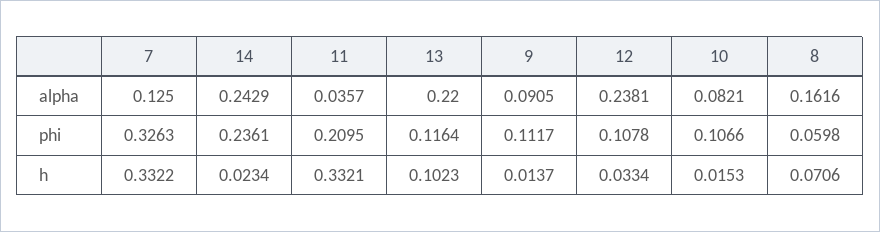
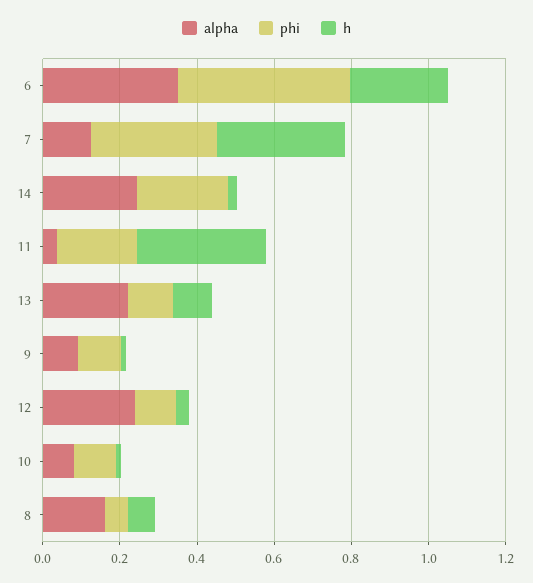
alpha, 6: none -> 0.35
phi, 6: none -> 0.45
h, 6: none -> 0.25

